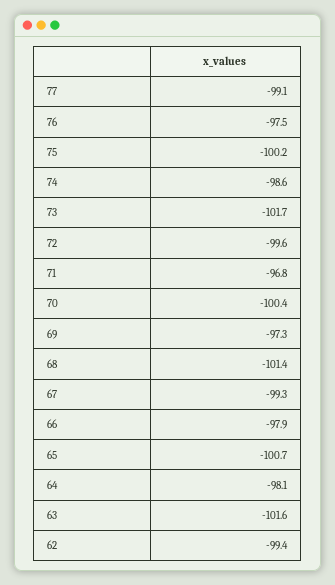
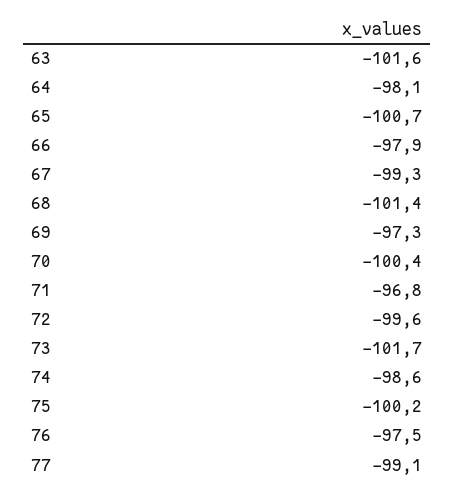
62: -99.4 -> none

